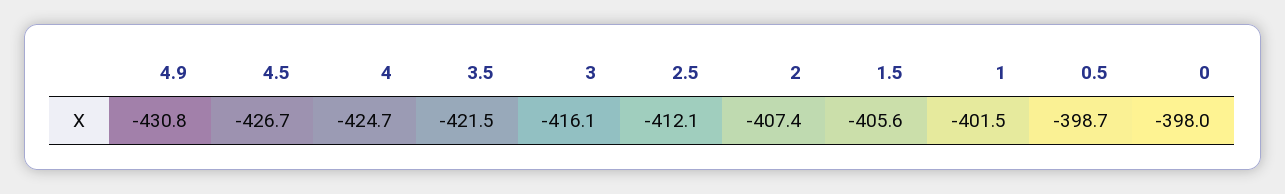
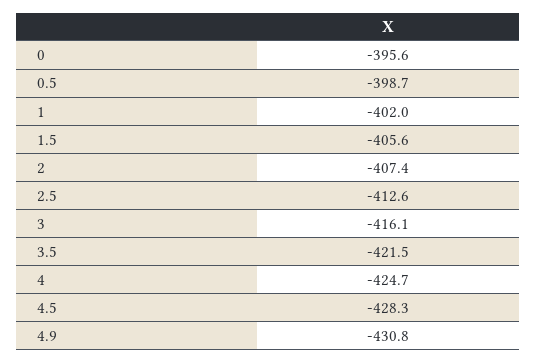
4.5: -426.7 -> -428.3
2.5: -412.1 -> -412.6
1: -401.5 -> -402
0: -398 -> -395.6

